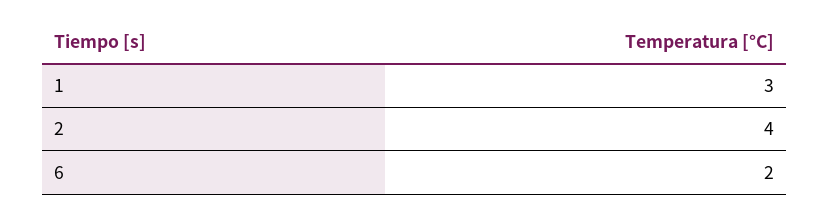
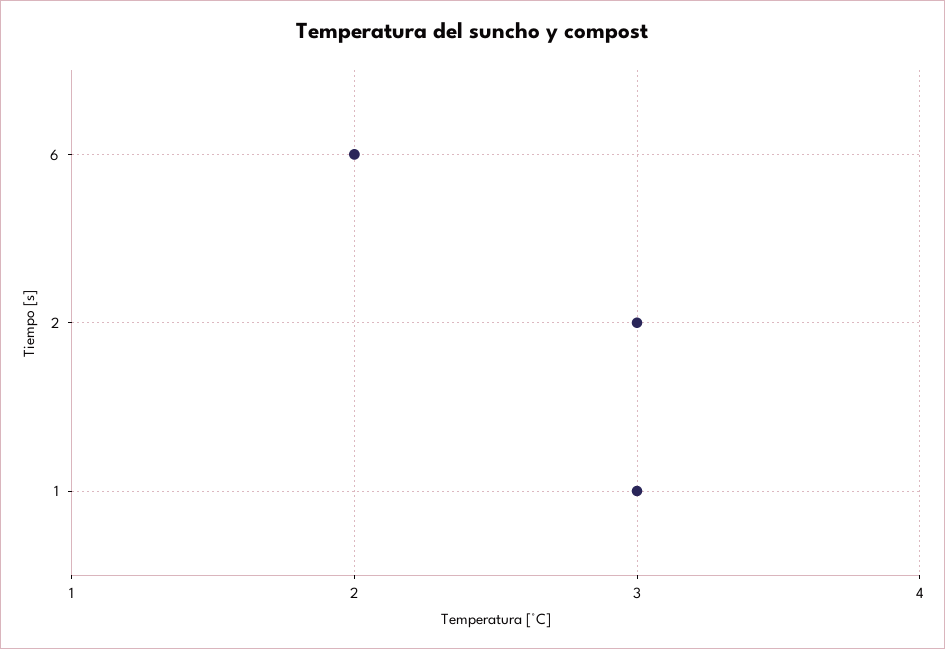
2: 4 -> 3

